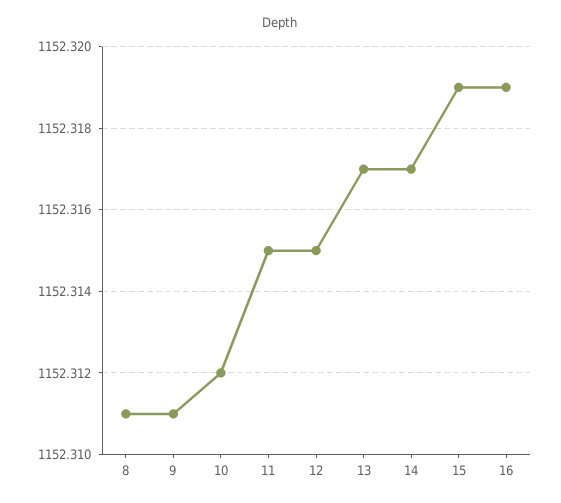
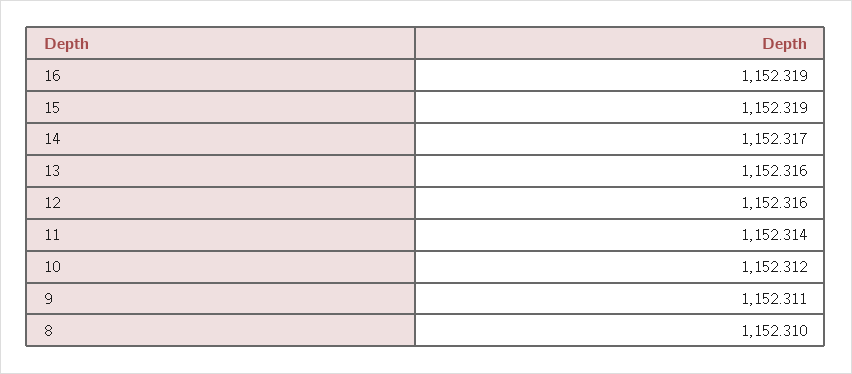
8: 1152.311 -> 1152.31
11: 1152.315 -> 1152.314
12: 1152.315 -> 1152.316
13: 1152.317 -> 1152.316

